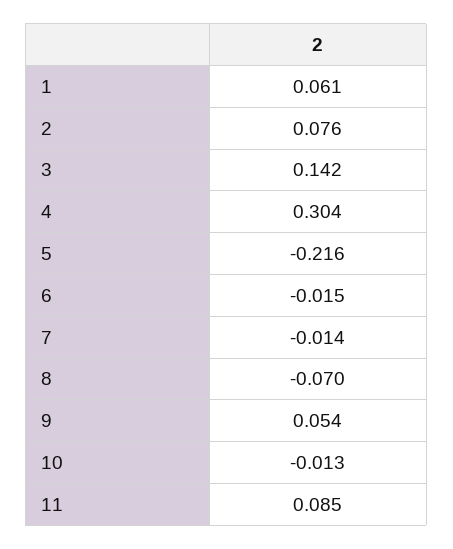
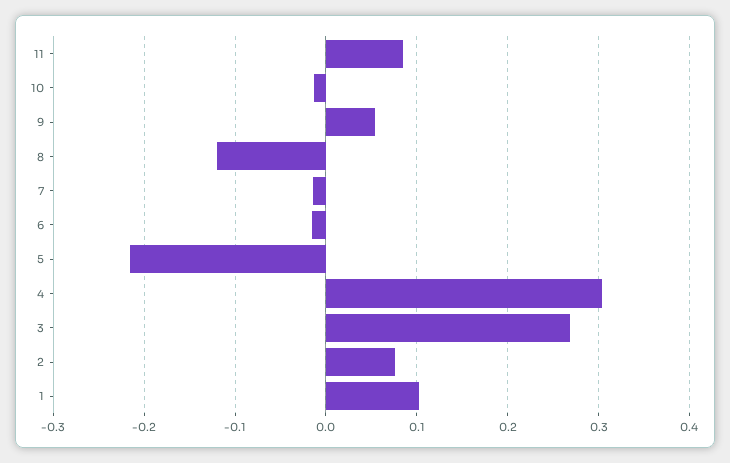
1: 0.061 -> 0.1
3: 0.142 -> 0.27
8: -0.07 -> -0.12

